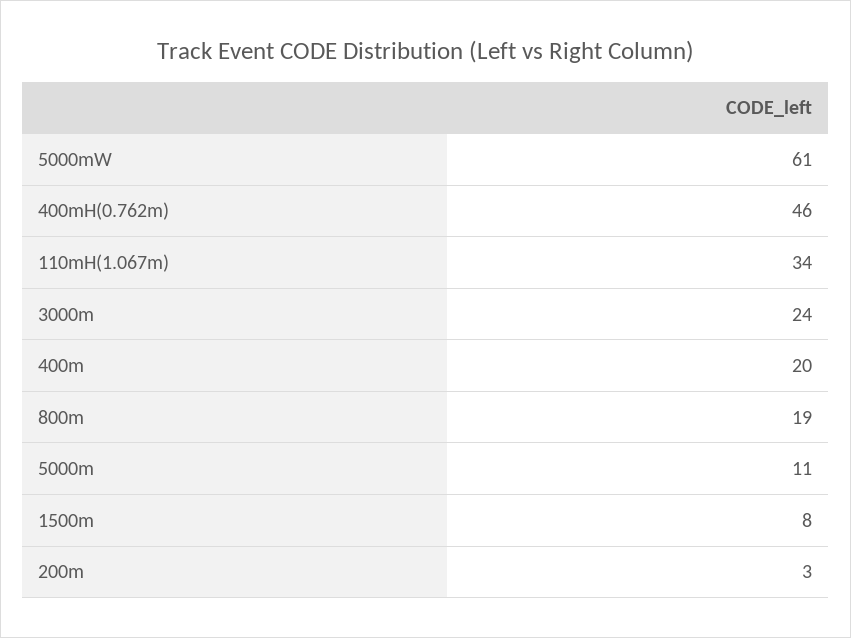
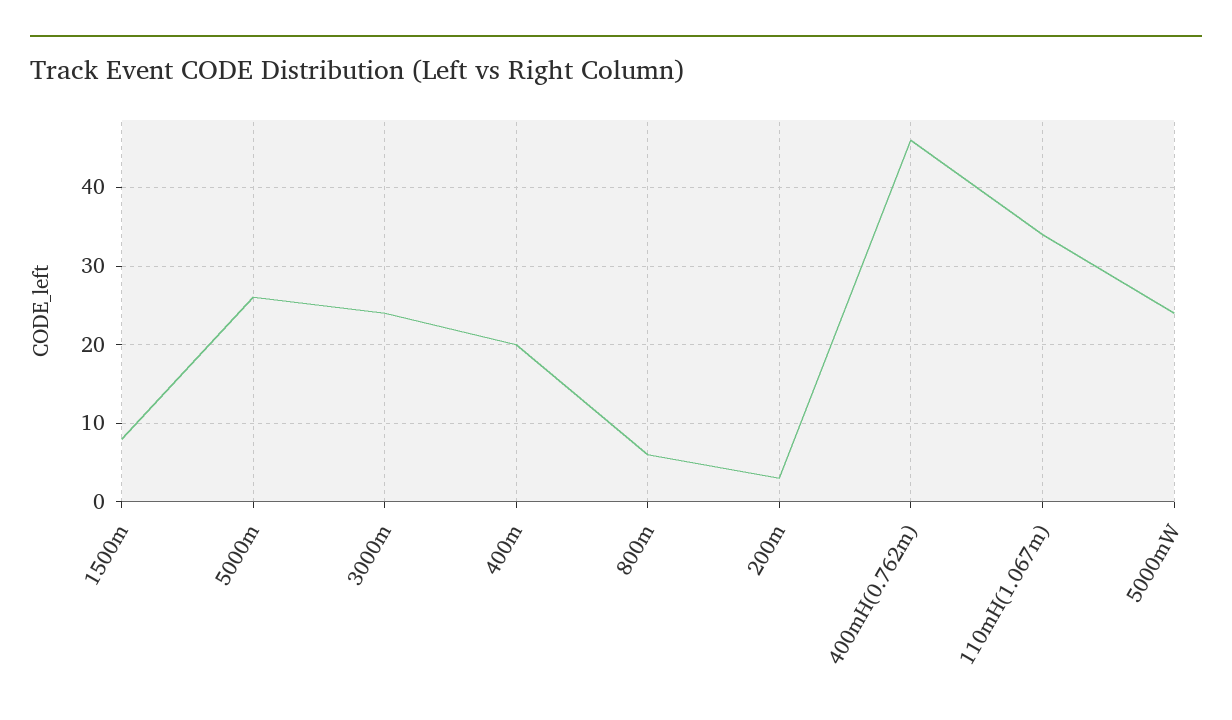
5000mW: 61 -> 24
800m: 19 -> 6
5000m: 11 -> 26

